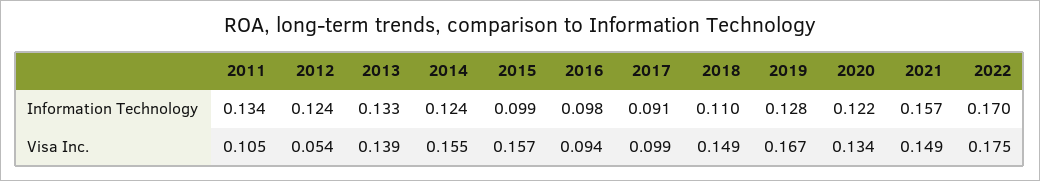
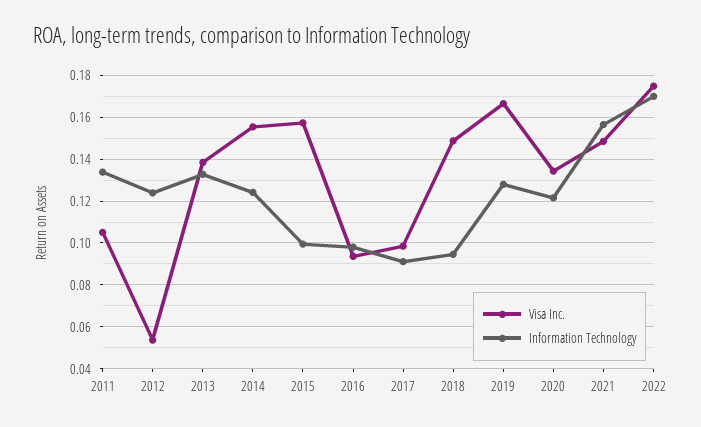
Information Technology, 2018: 0.11 -> 0.095

